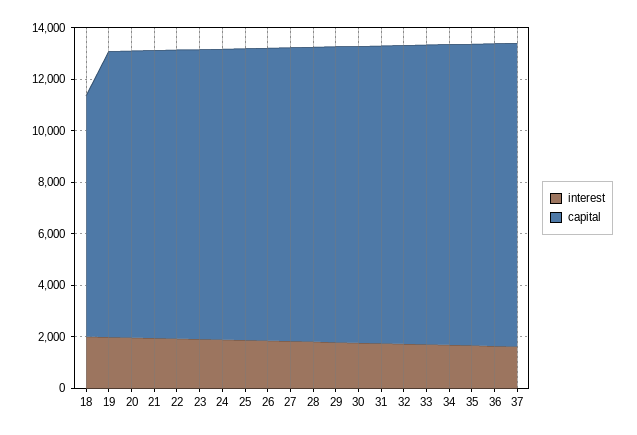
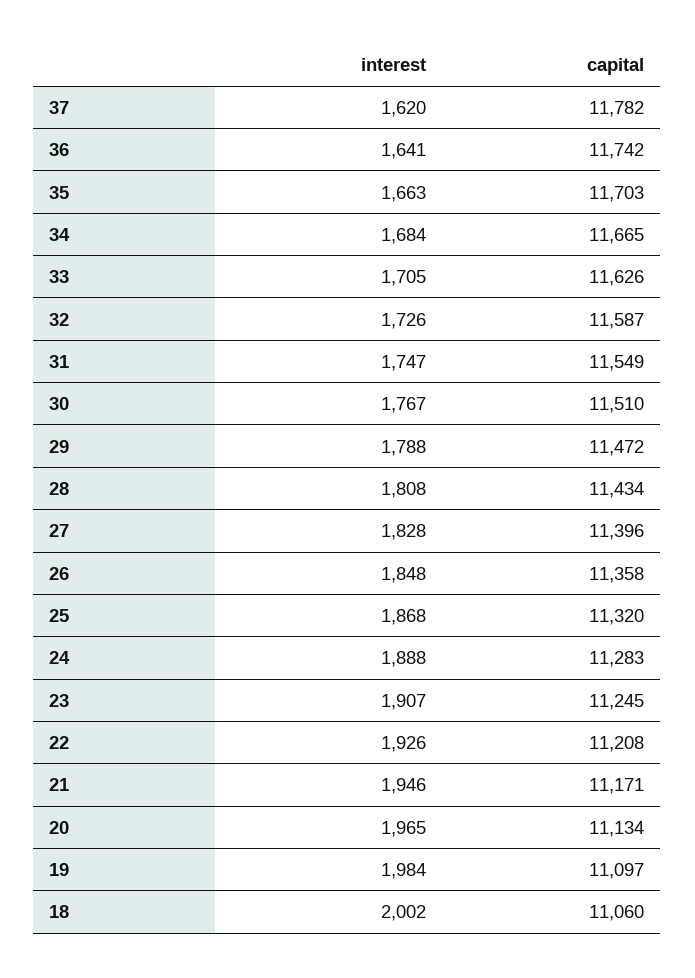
capital, 18: 9500 -> 11060

